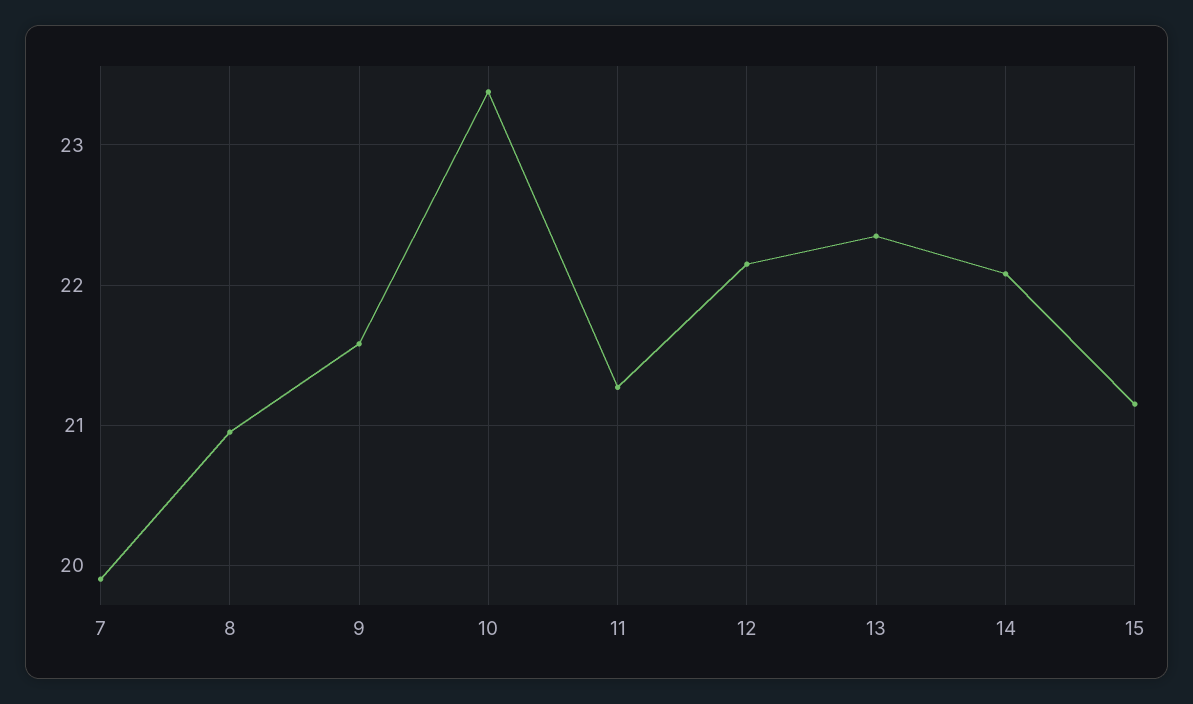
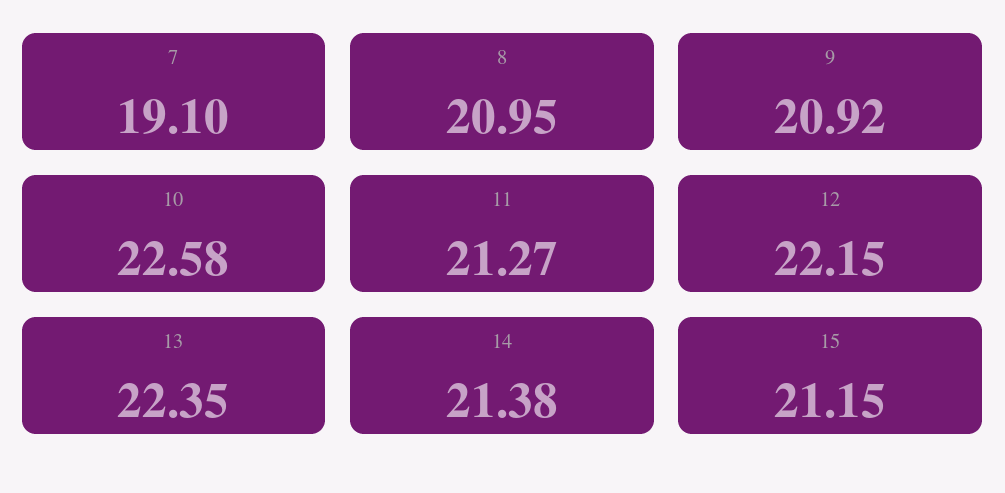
7: 19.9 -> 19.1
9: 21.6 -> 20.92
10: 23.4 -> 22.58
14: 22.1 -> 21.38

